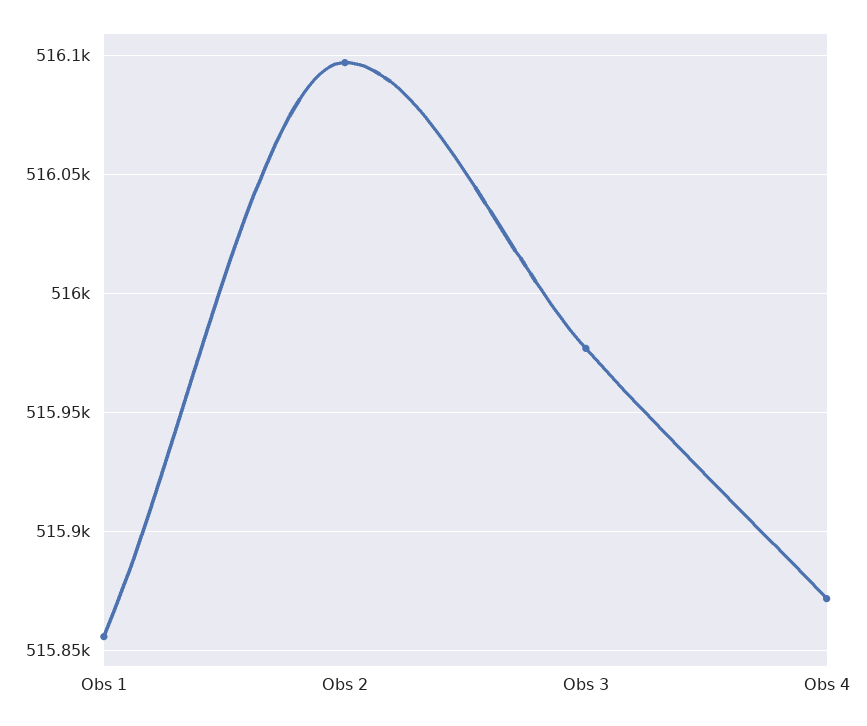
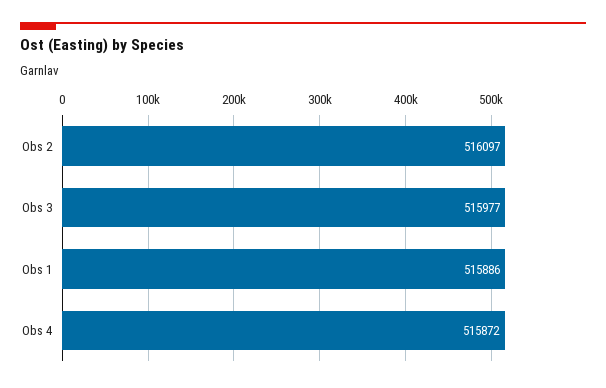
Obs 1: 515855 -> 515886

